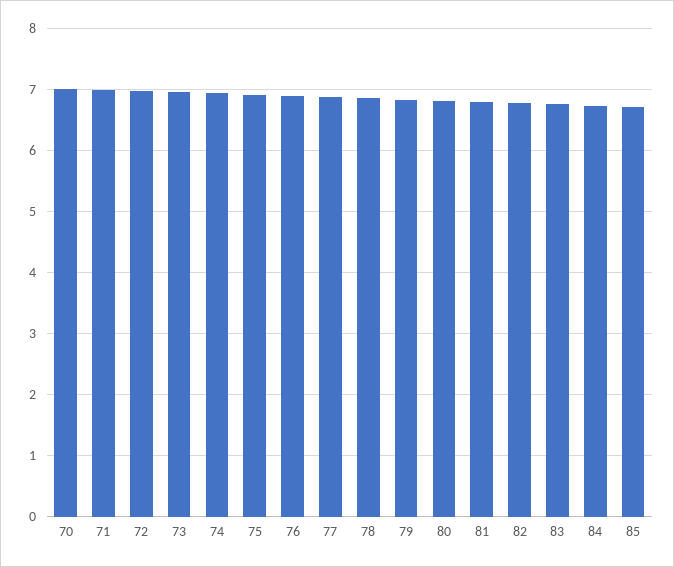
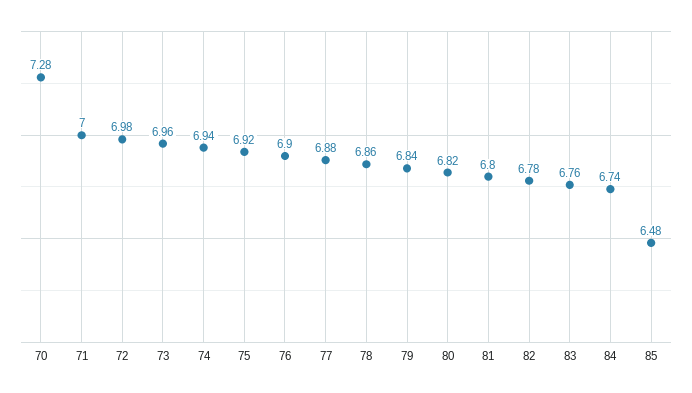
70: 7 -> 7.28
85: 6.7 -> 6.48

